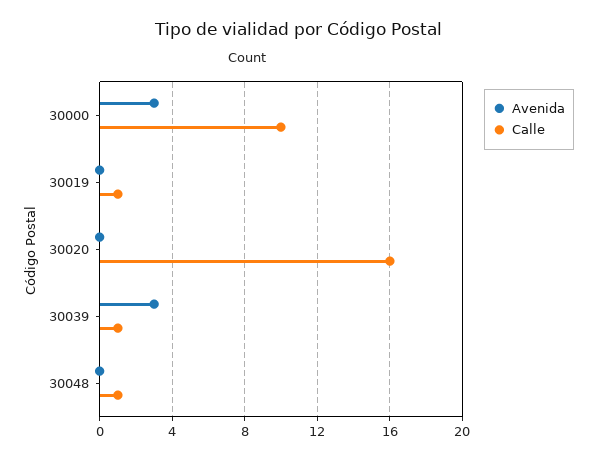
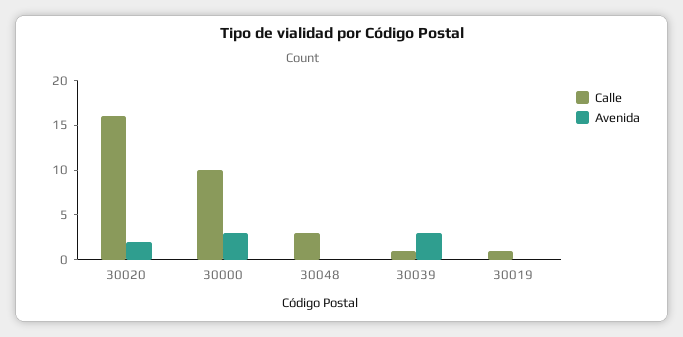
Avenida, 30020: 0 -> 2
Calle, 30048: 1 -> 3

